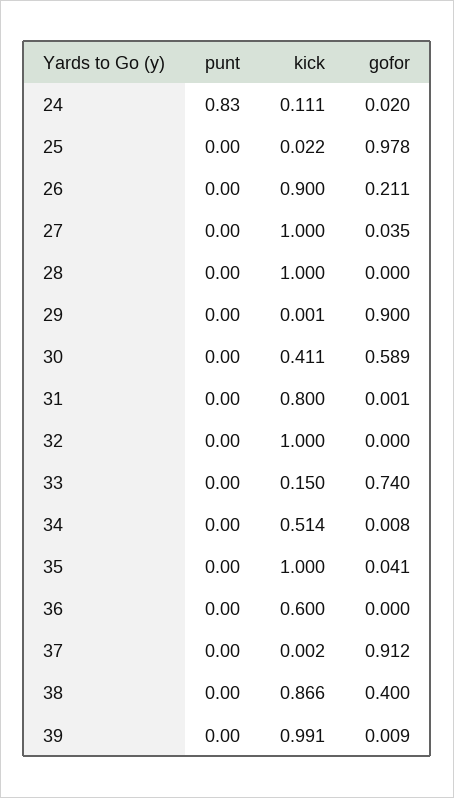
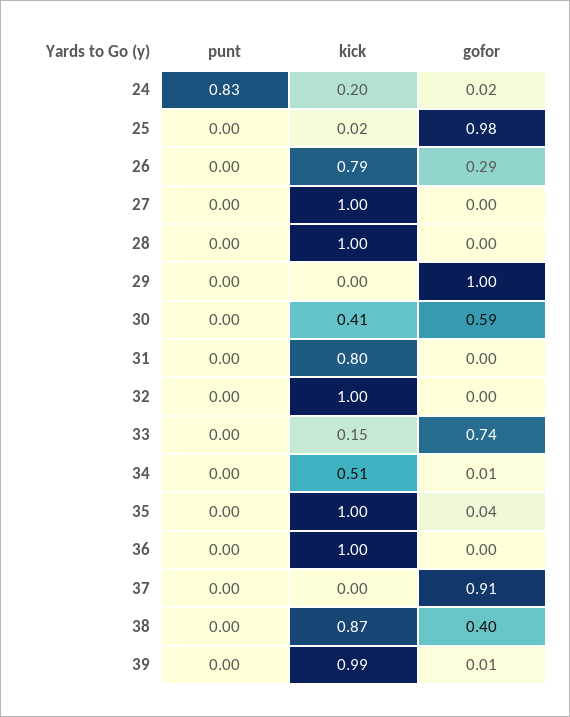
kick, 24: 0.111 -> 0.2
kick, 26: 0.9 -> 0.79
gofor, 26: 0.211 -> 0.29
gofor, 27: 0.035 -> 0
gofor, 29: 0.9 -> 1
kick, 36: 0.6 -> 1

